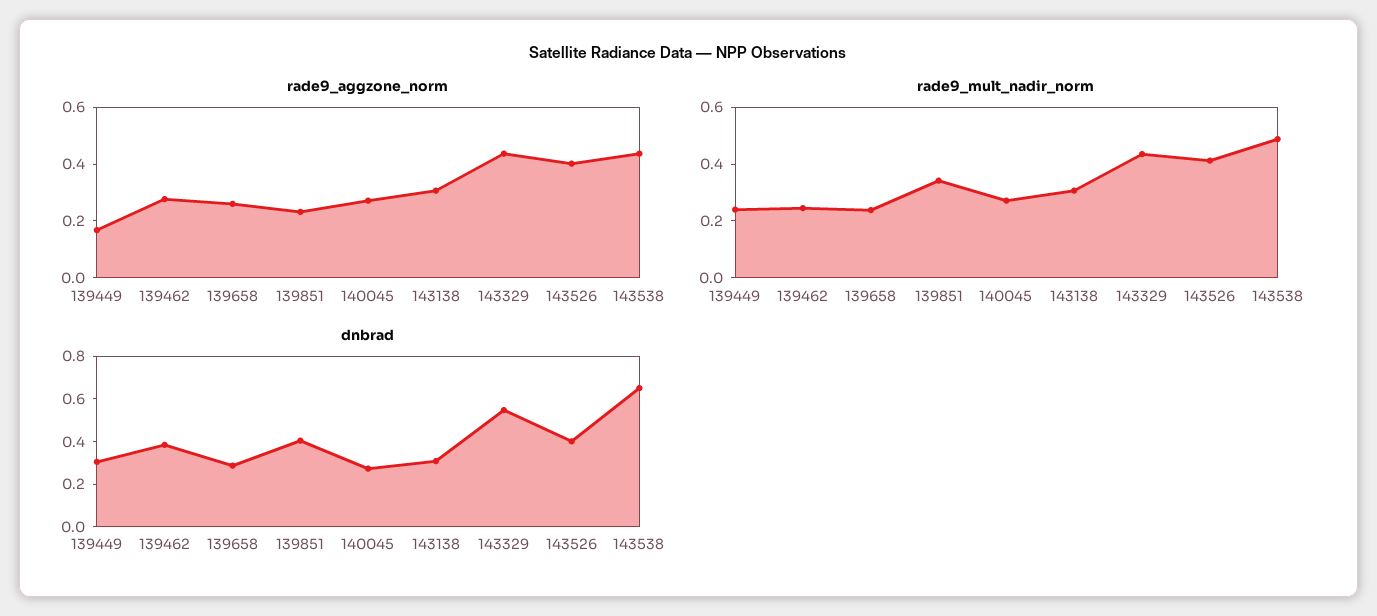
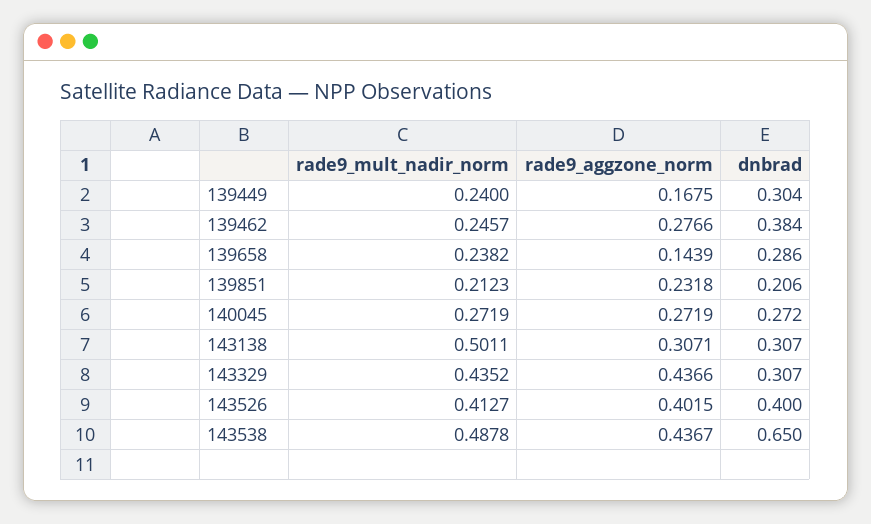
rade9_aggzone_norm, 139658: 0.25 -> 0.1439
rade9_mult_nadir_norm, 139851: 0.35 -> 0.2123
rade9_mult_nadir_norm, 143138: 0.3 -> 0.5011
dnbrad, 139851: 0.4 -> 0.206
dnbrad, 143329: 0.55 -> 0.307

